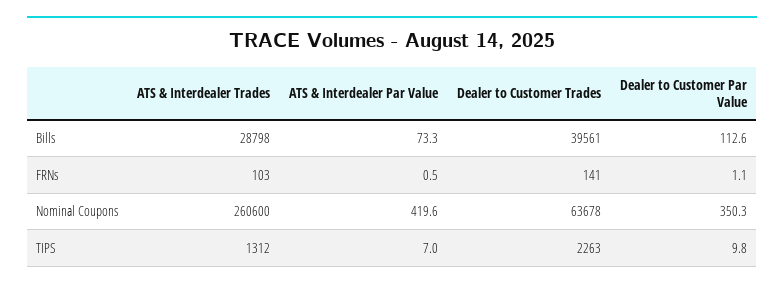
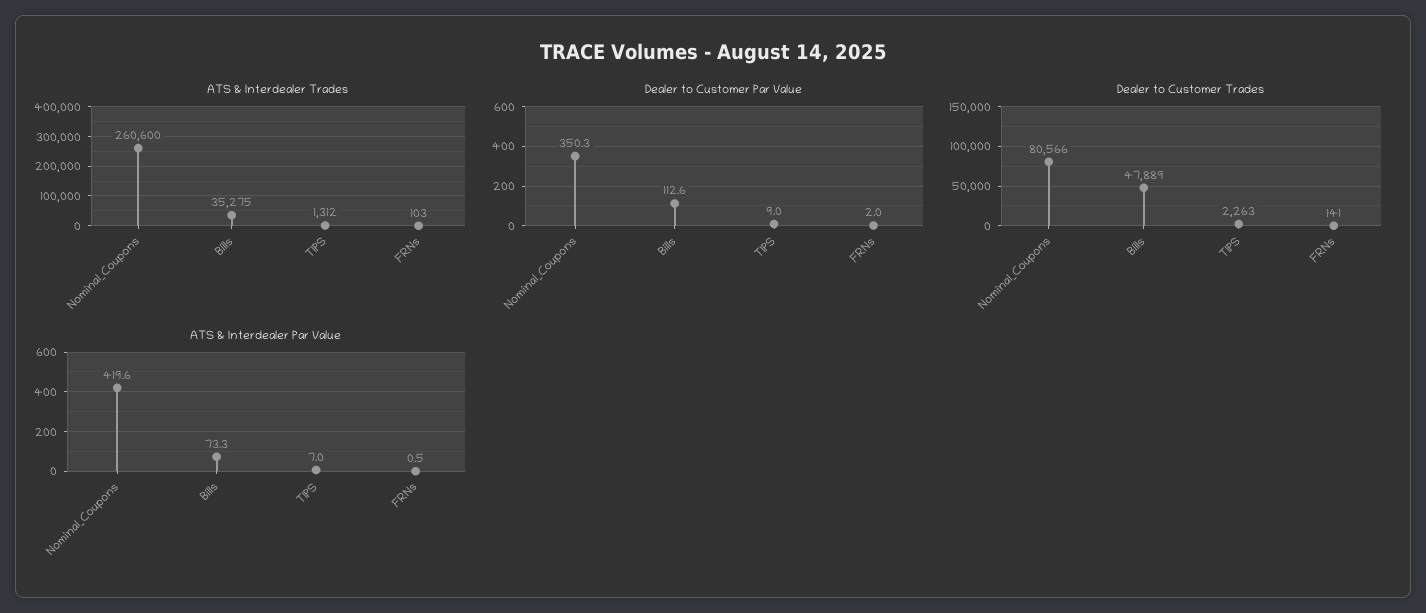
ATS & Interdealer Trades, Bills: 28798 -> 35275
Dealer to Customer Trades, Bills: 39561 -> 47889
Dealer to Customer Par Value, FRNs: 1.1 -> 2
Dealer to Customer Trades, Nominal Coupons: 63678 -> 80566
Dealer to Customer Par Value, TIPS: 9.8 -> 9

